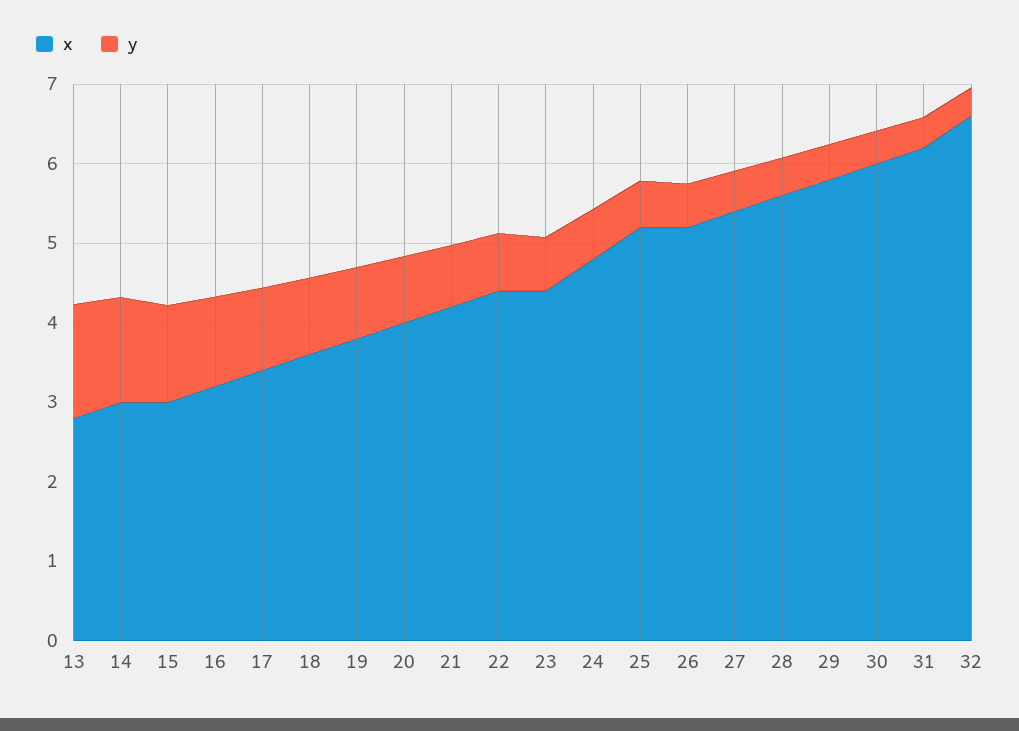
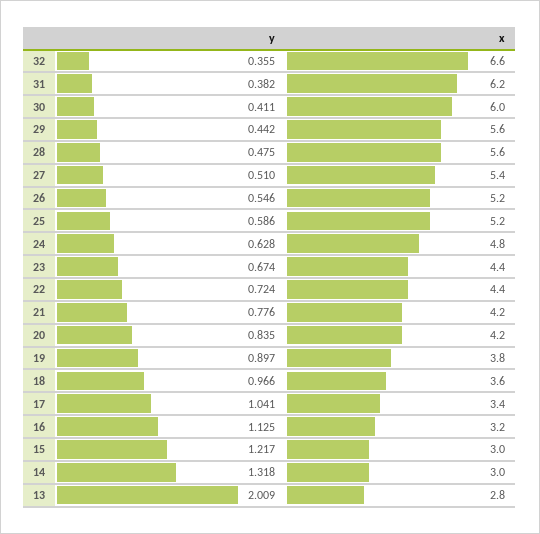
y, 13: 1.4 -> 2.009
x, 20: 4 -> 4.2
x, 29: 5.8 -> 5.6

